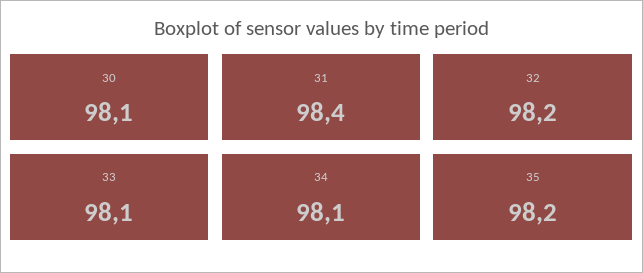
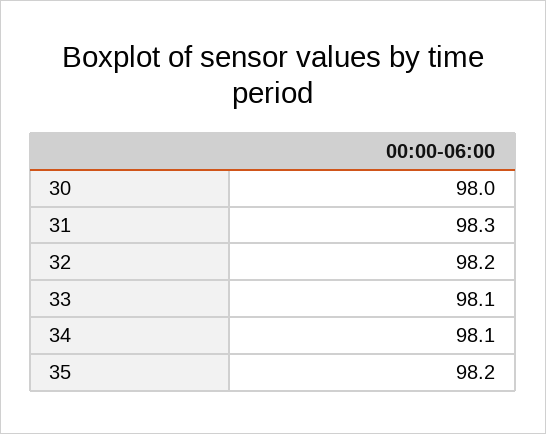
30: 98.1 -> 98
31: 98.4 -> 98.3

